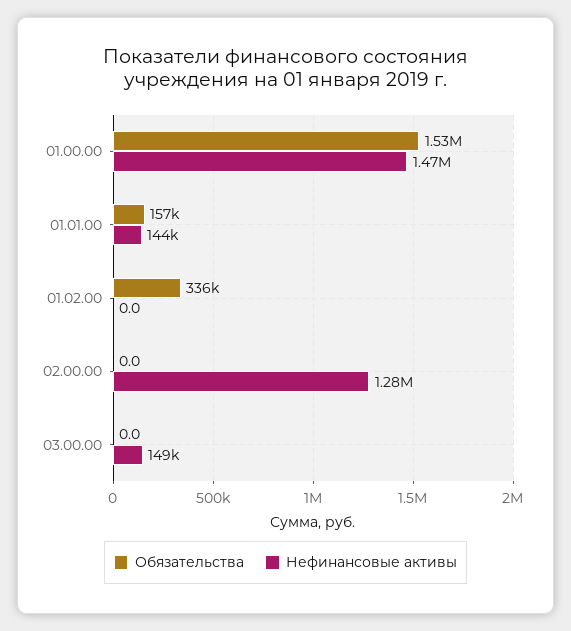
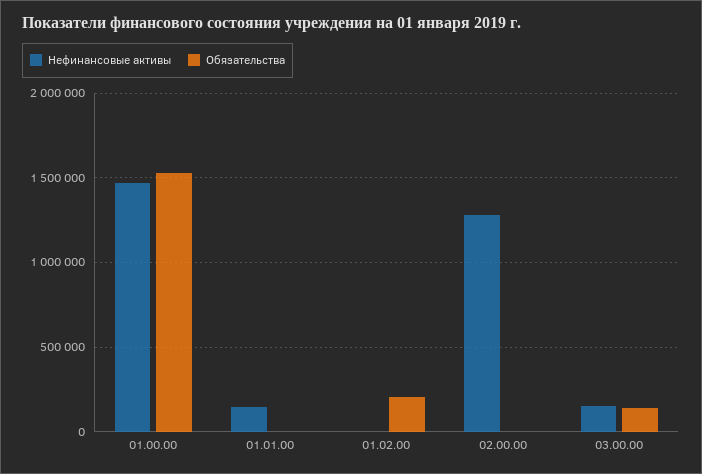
Обязательства, 01.01.00: 157000 -> 0
Обязательства, 01.02.00: 336000 -> 200000
Обязательства, 03.00.00: 0 -> 150000

